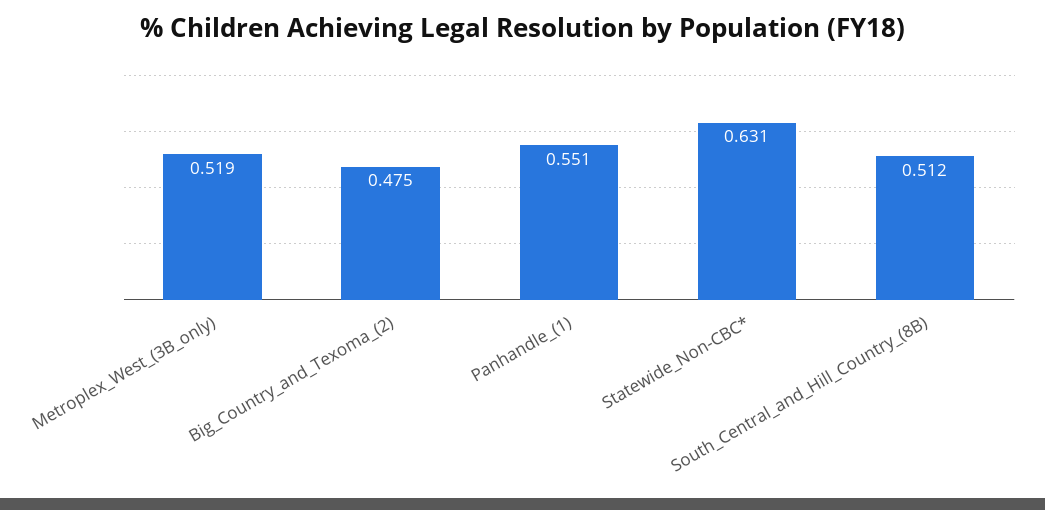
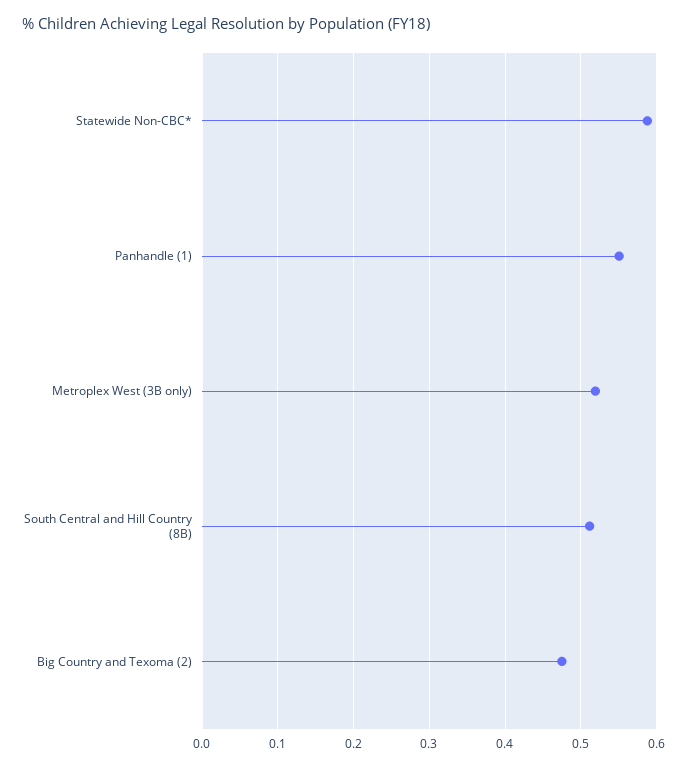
Statewide_Non-CBC*: 0.631 -> 0.59

